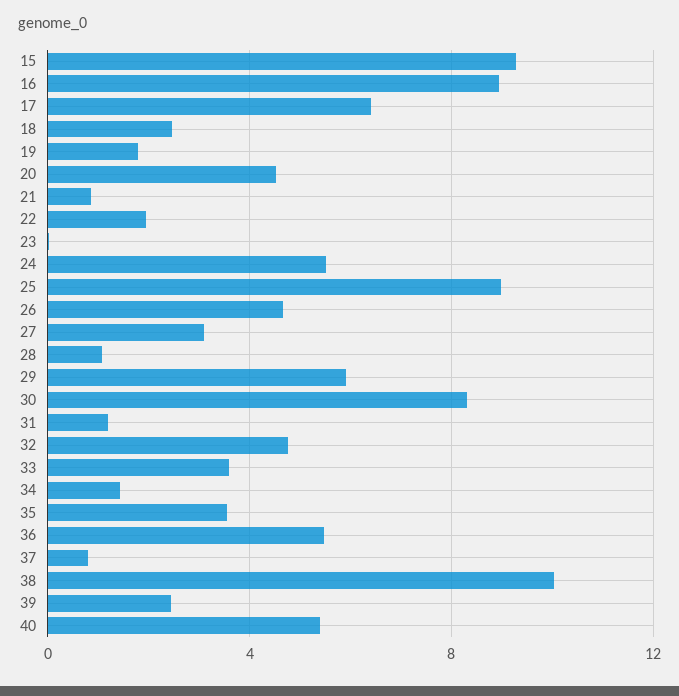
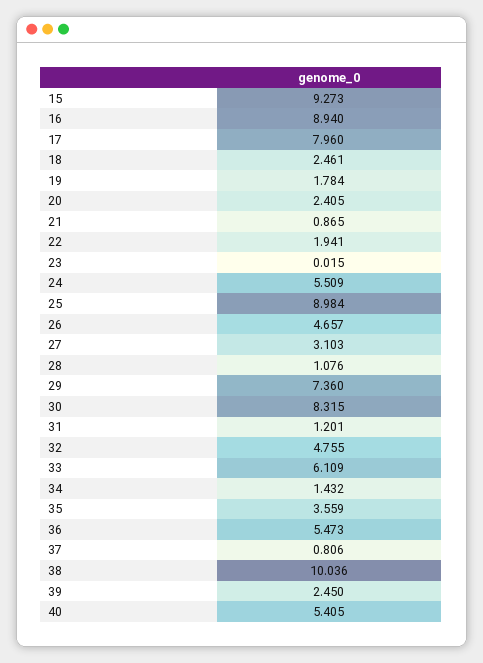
17: 6.5 -> 7.96
20: 4.5 -> 2.405
29: 6 -> 7.36
33: 3.5 -> 6.109

